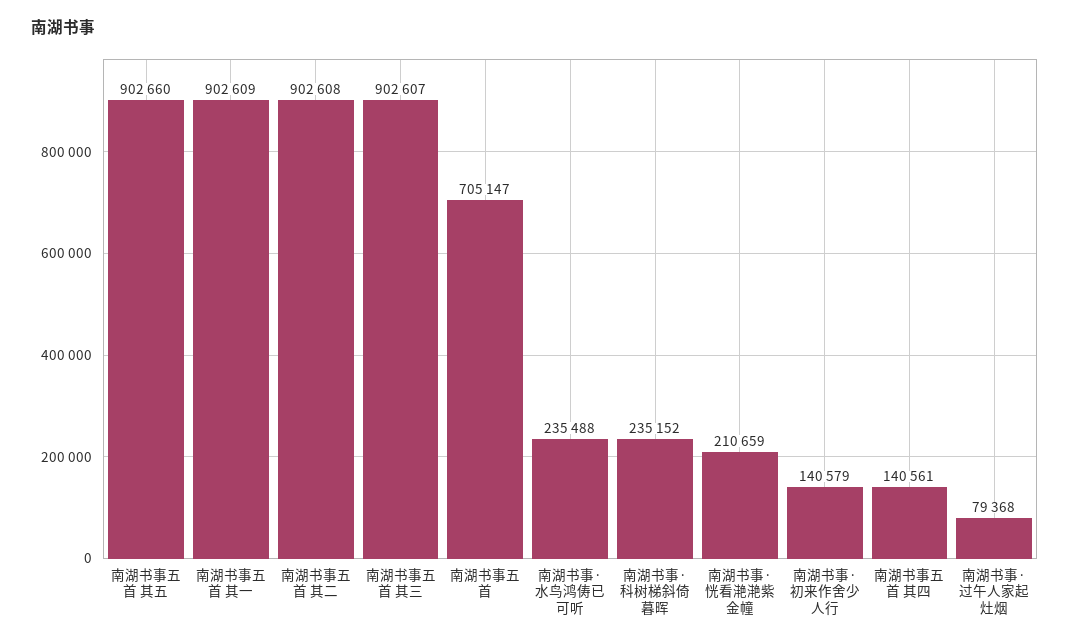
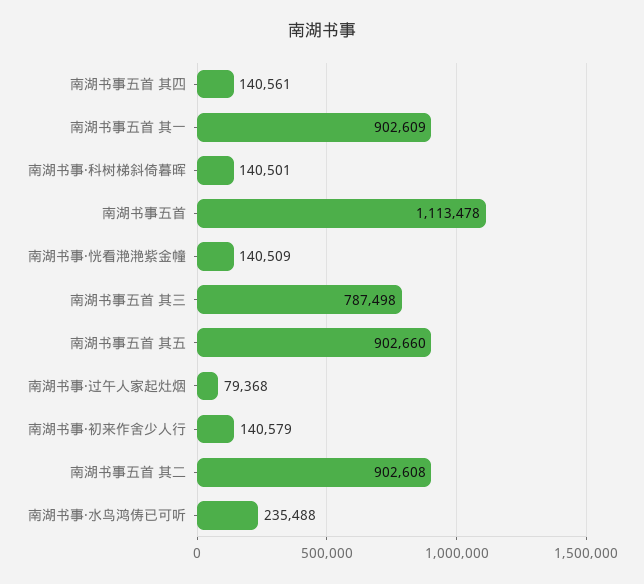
南湖书事五首 其三: 902607 -> 787498
南湖书事五首: 705147 -> 1113478
南湖书事·科树梯斜倚暮晖: 235152 -> 140501
南湖书事·恍看滟滟紫金幢: 210659 -> 140509

